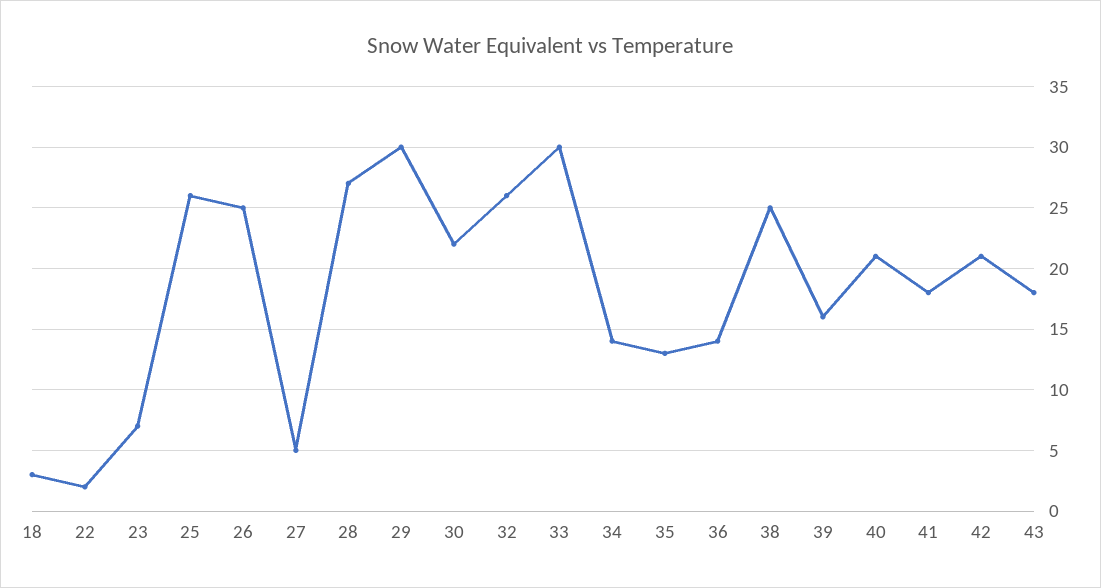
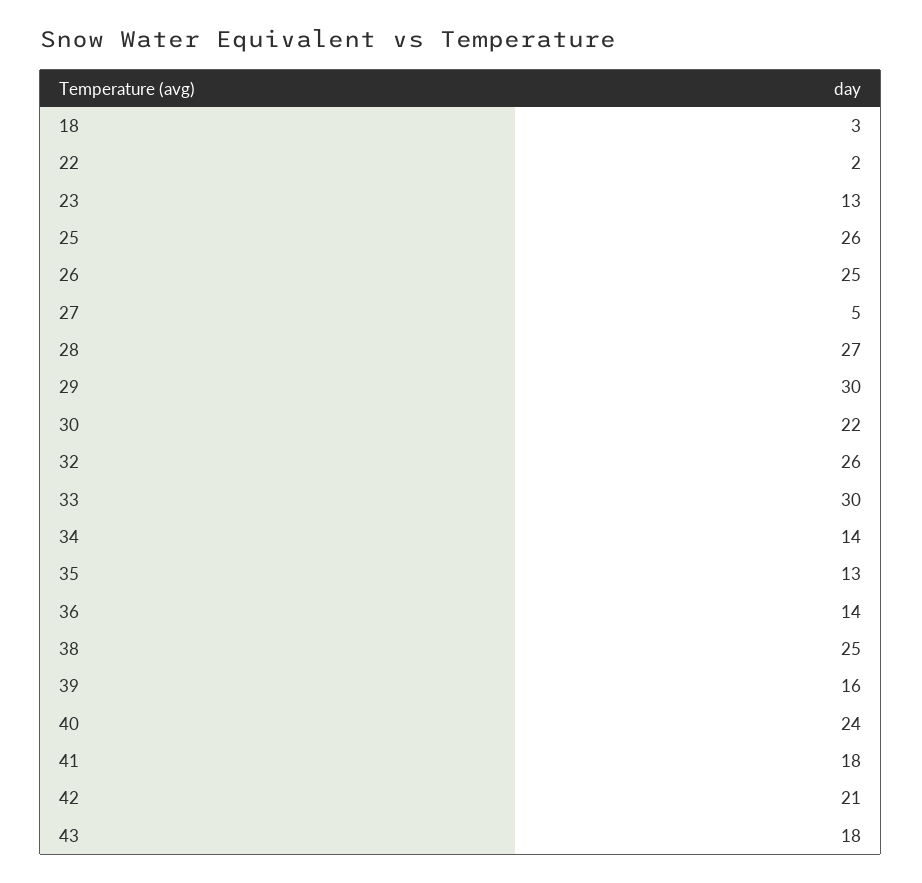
23: 7 -> 13
40: 21 -> 24

